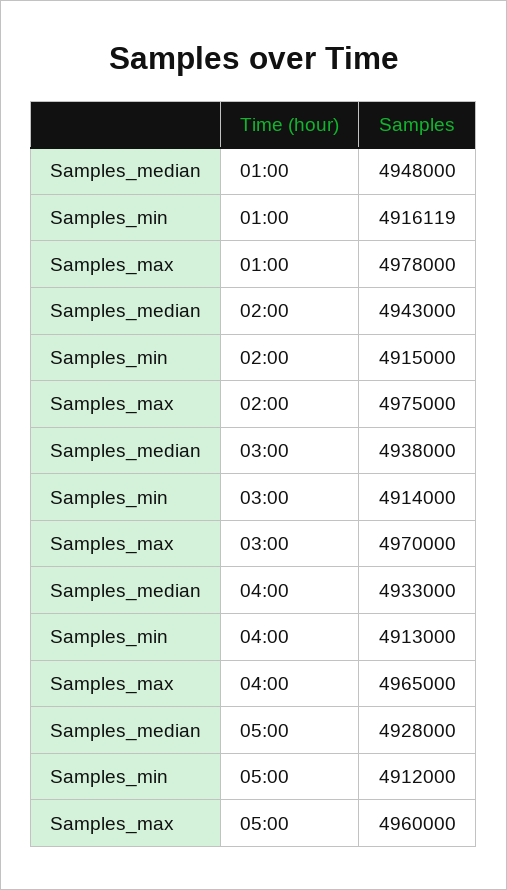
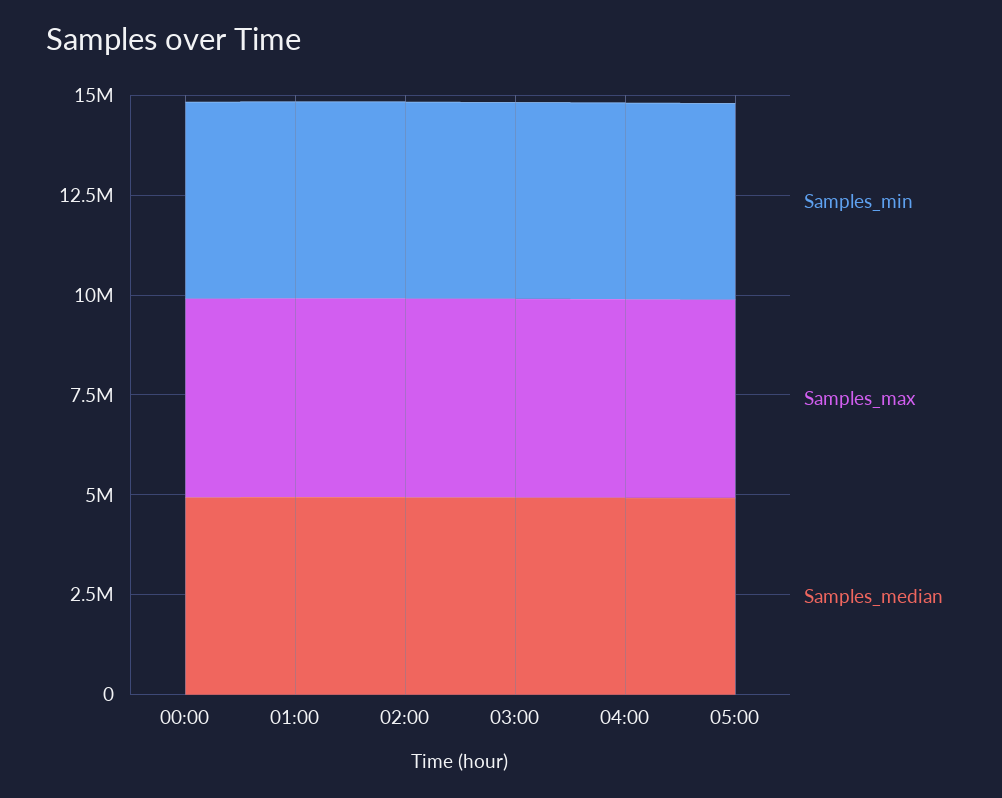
Samples_min, 00:00: none -> 5000000
Samples_max, 00:00: none -> 5000000
Samples_median, 00:00: none -> 5000000

